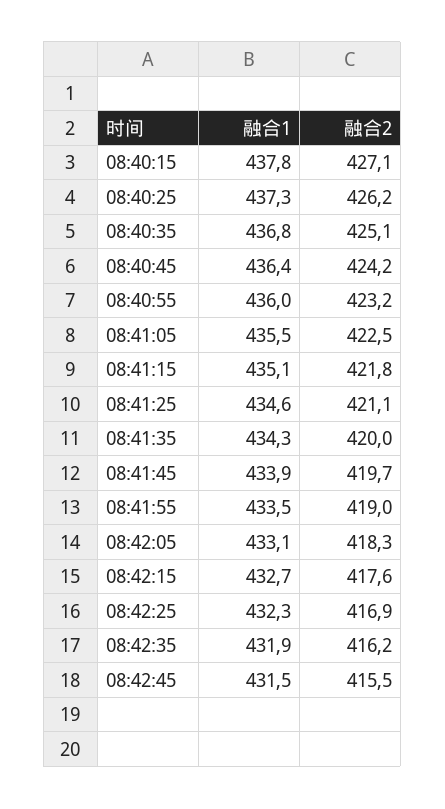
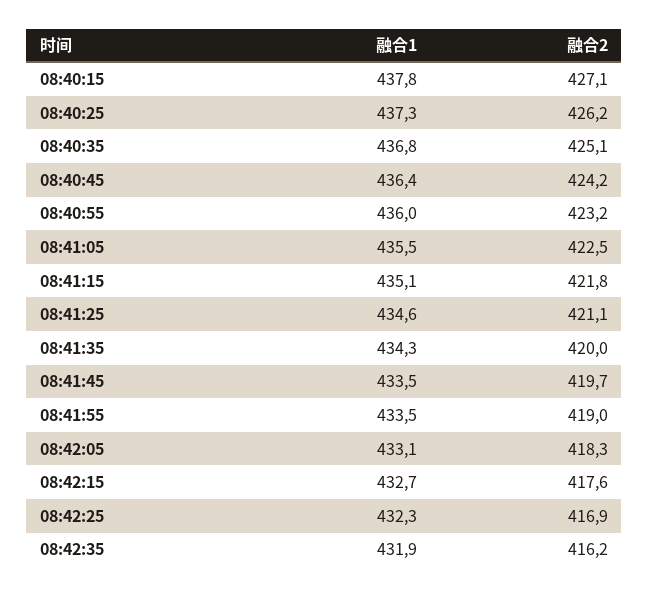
融合1, 08:41:45: 433.9 -> 433.5
融合1, 08:42:45: 431.5 -> none
融合2, 08:42:45: 415.5 -> none

